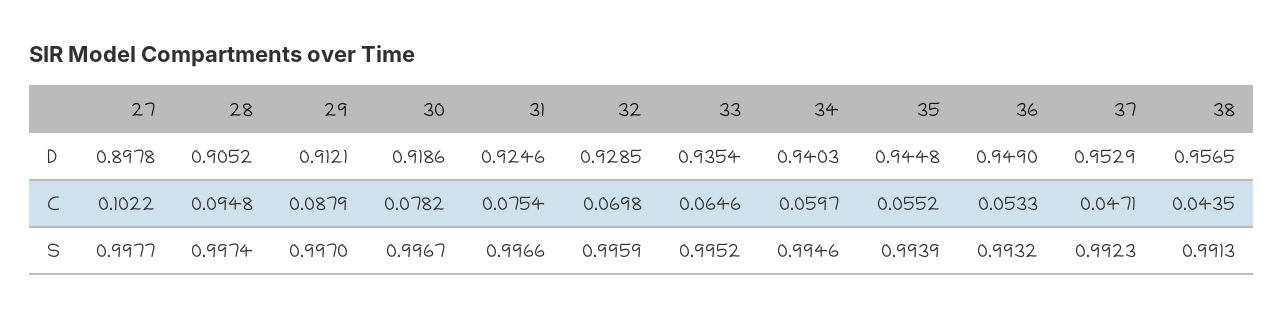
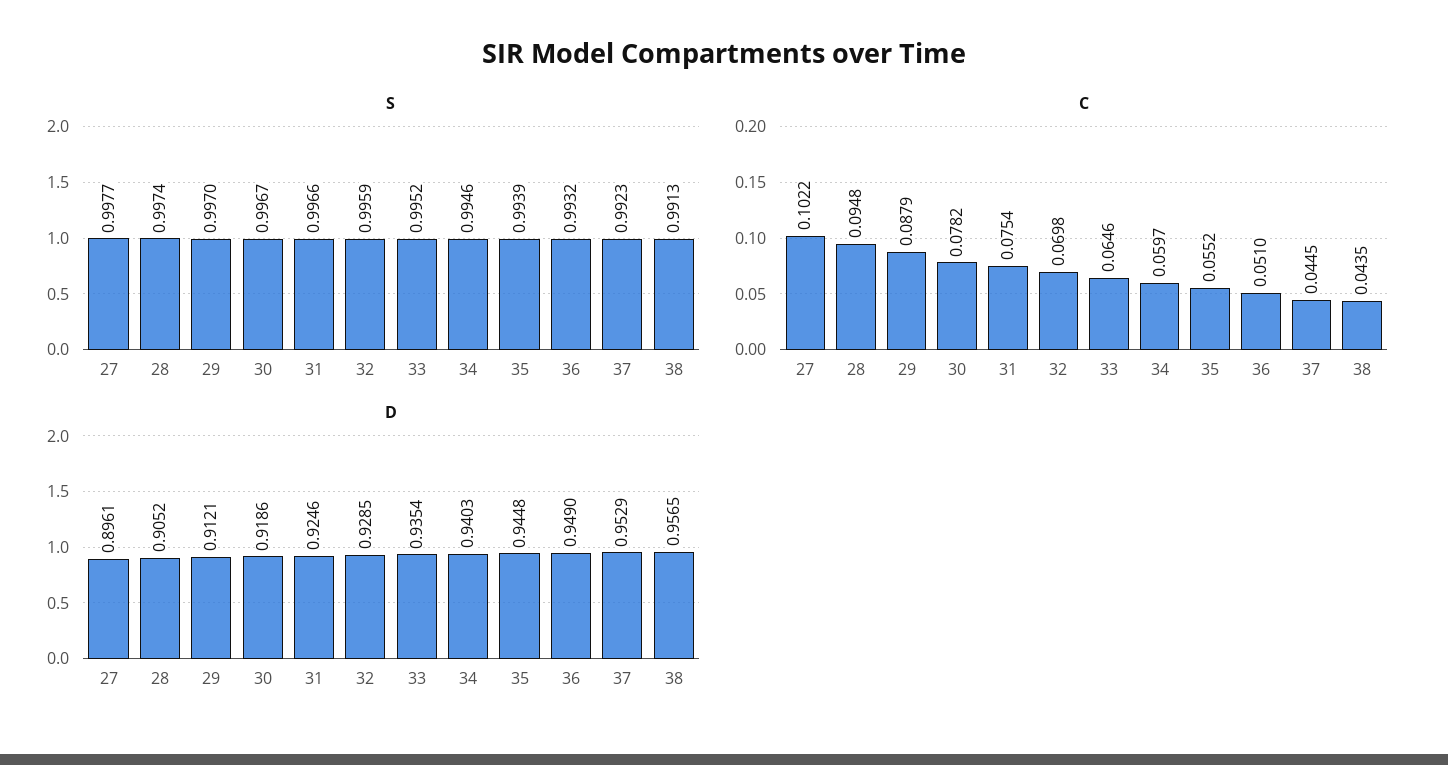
D, 27: 0.8978 -> 0.8961
C, 36: 0.0533 -> 0.051
C, 37: 0.0471 -> 0.0445

